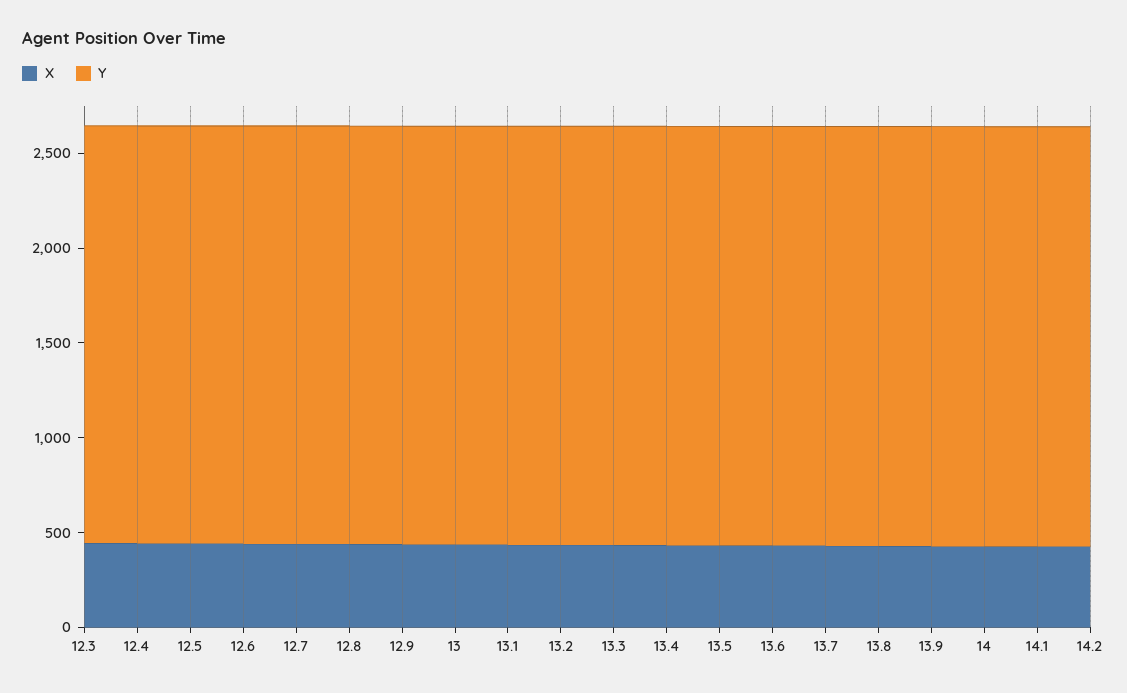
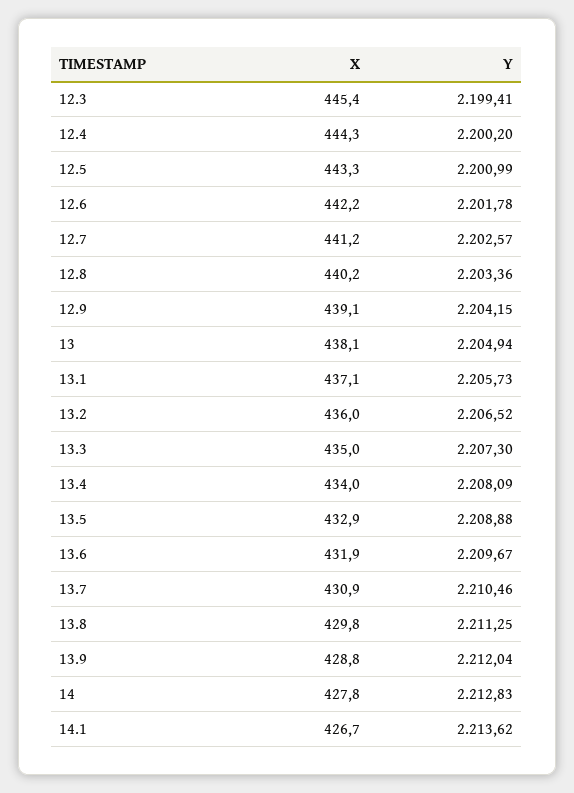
X, 14.2: 400 -> none
Y, 14.2: 2200 -> none

